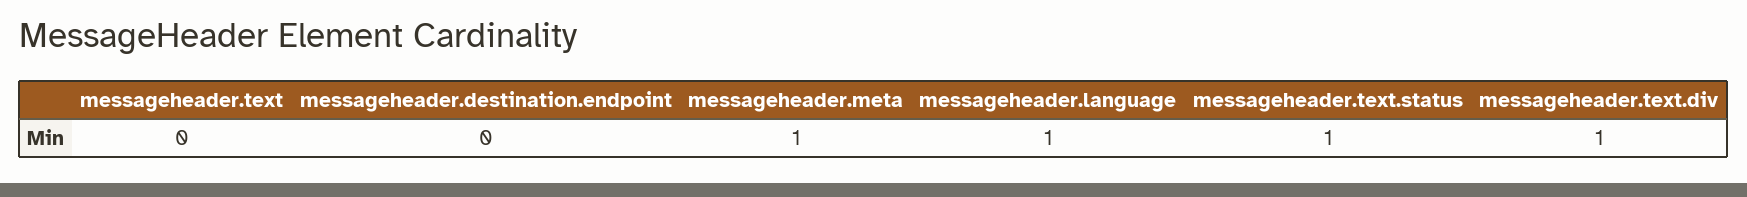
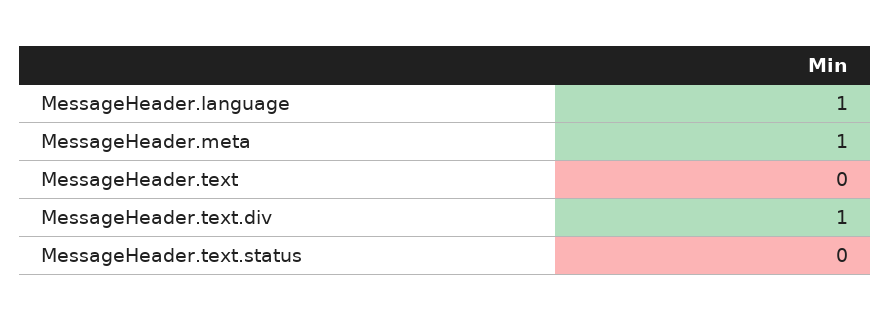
messageheader.destination.endpoint: 0 -> none
messageheader.text.status: 1 -> 0

